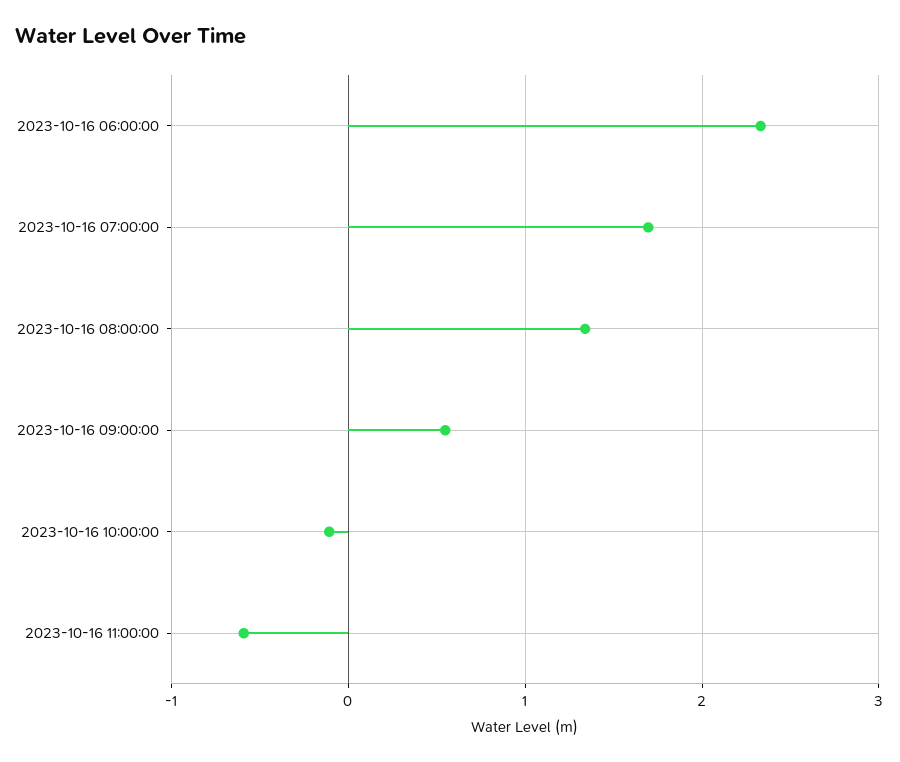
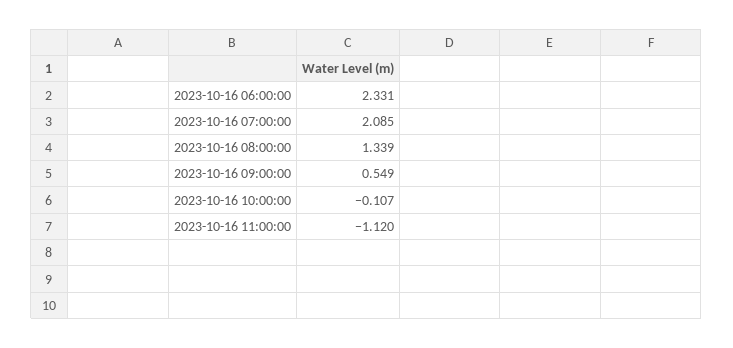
2023-10-16 07:00:00: 1.7 -> 2.085
2023-10-16 11:00:00: -0.6 -> -1.12

